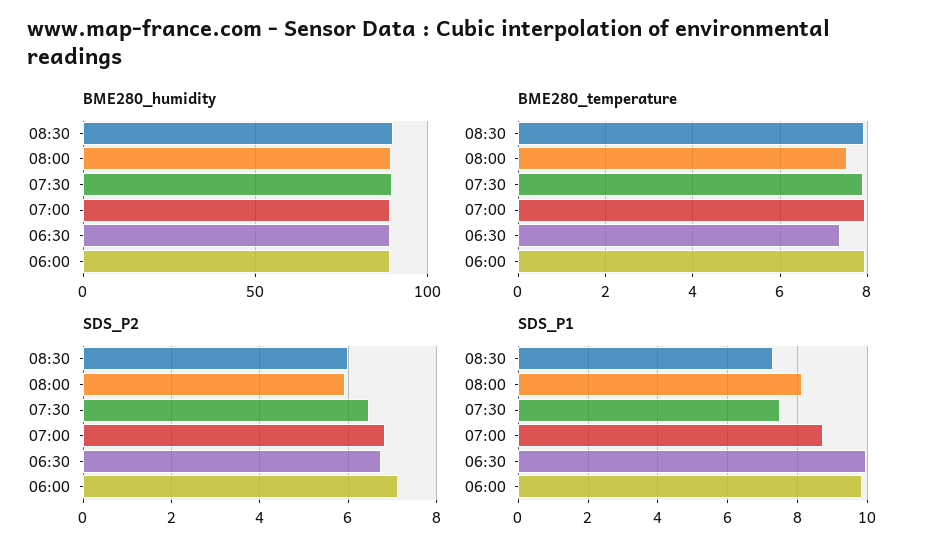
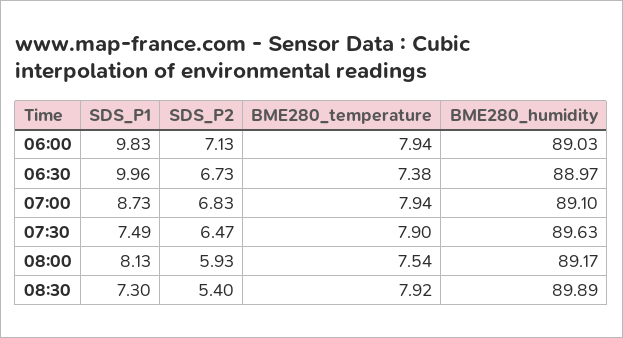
SDS_P2, 08:30: 6 -> 5.4

